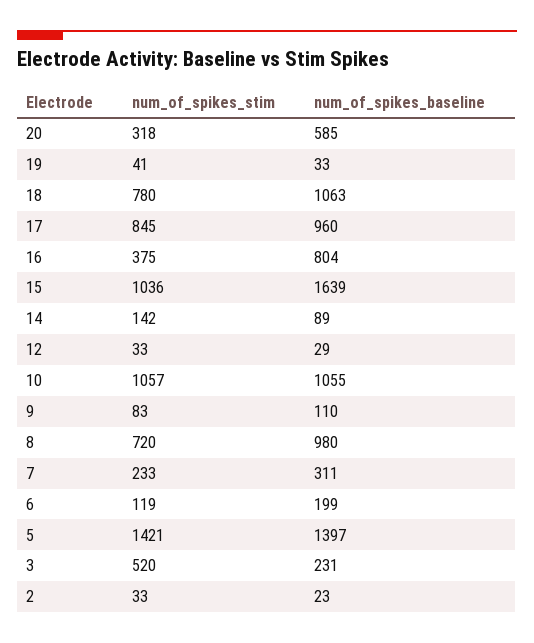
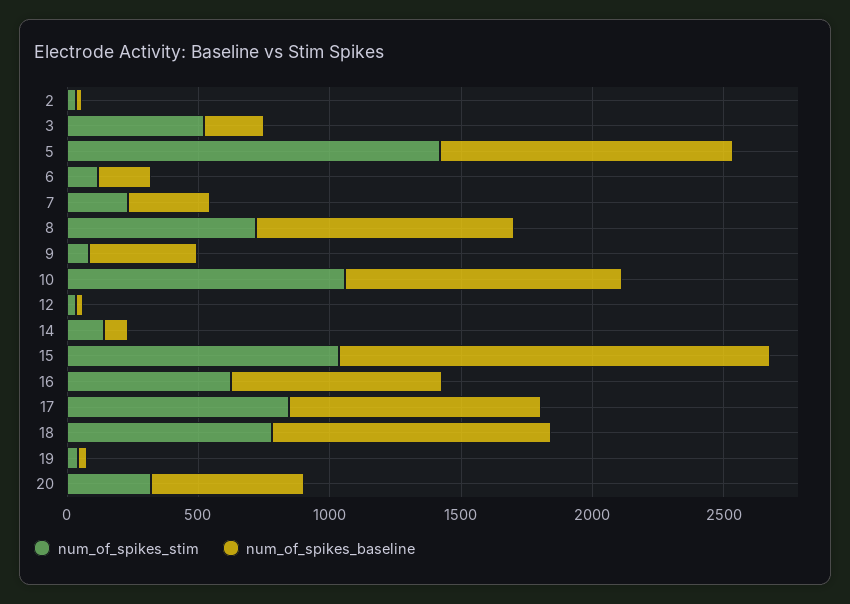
num_of_spikes_stim, 16: 375 -> 600
num_of_spikes_baseline, 9: 110 -> 400
num_of_spikes_baseline, 5: 1397 -> 1100

